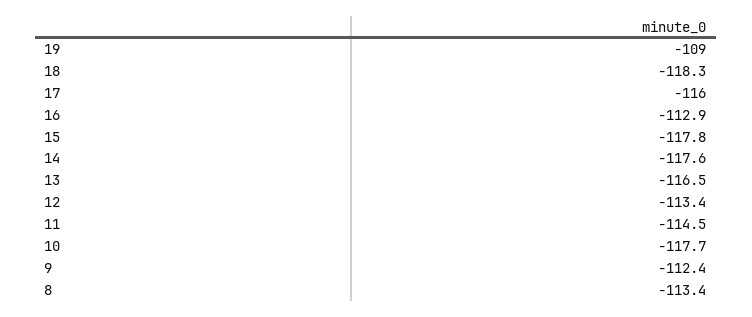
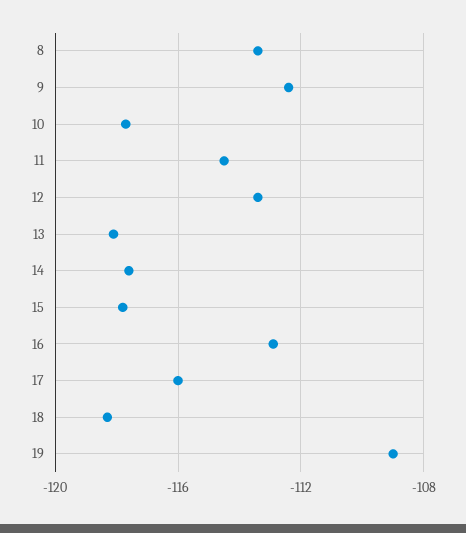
13: -116.5 -> -118

